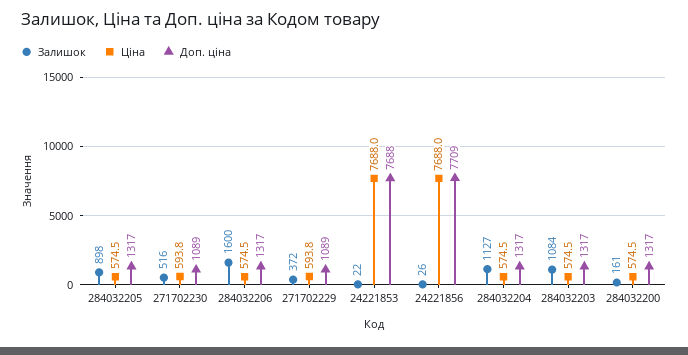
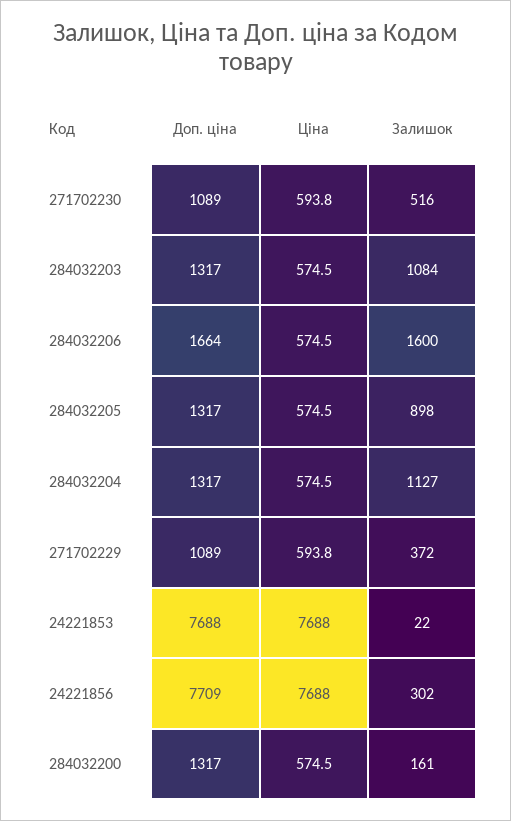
Доп. ціна, 284032206: 1317 -> 1664
Залишок, 24221856: 26 -> 302

